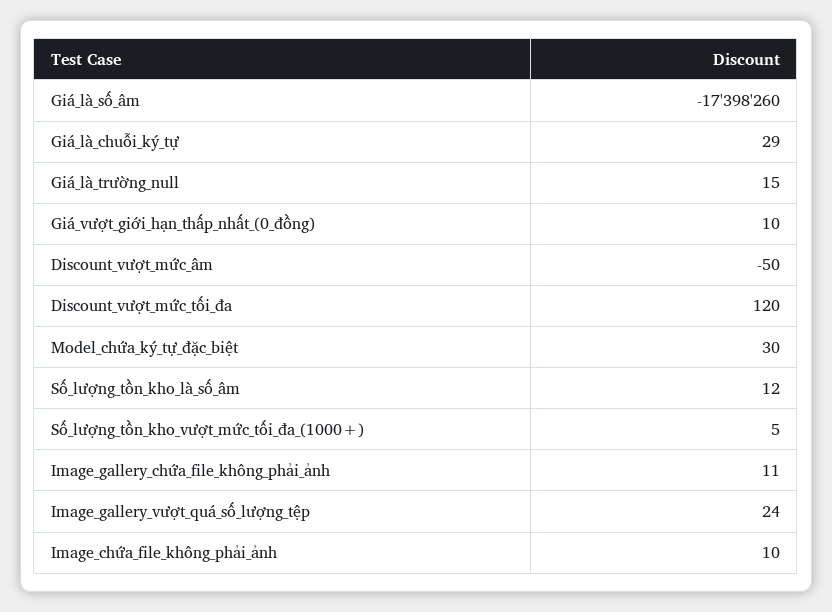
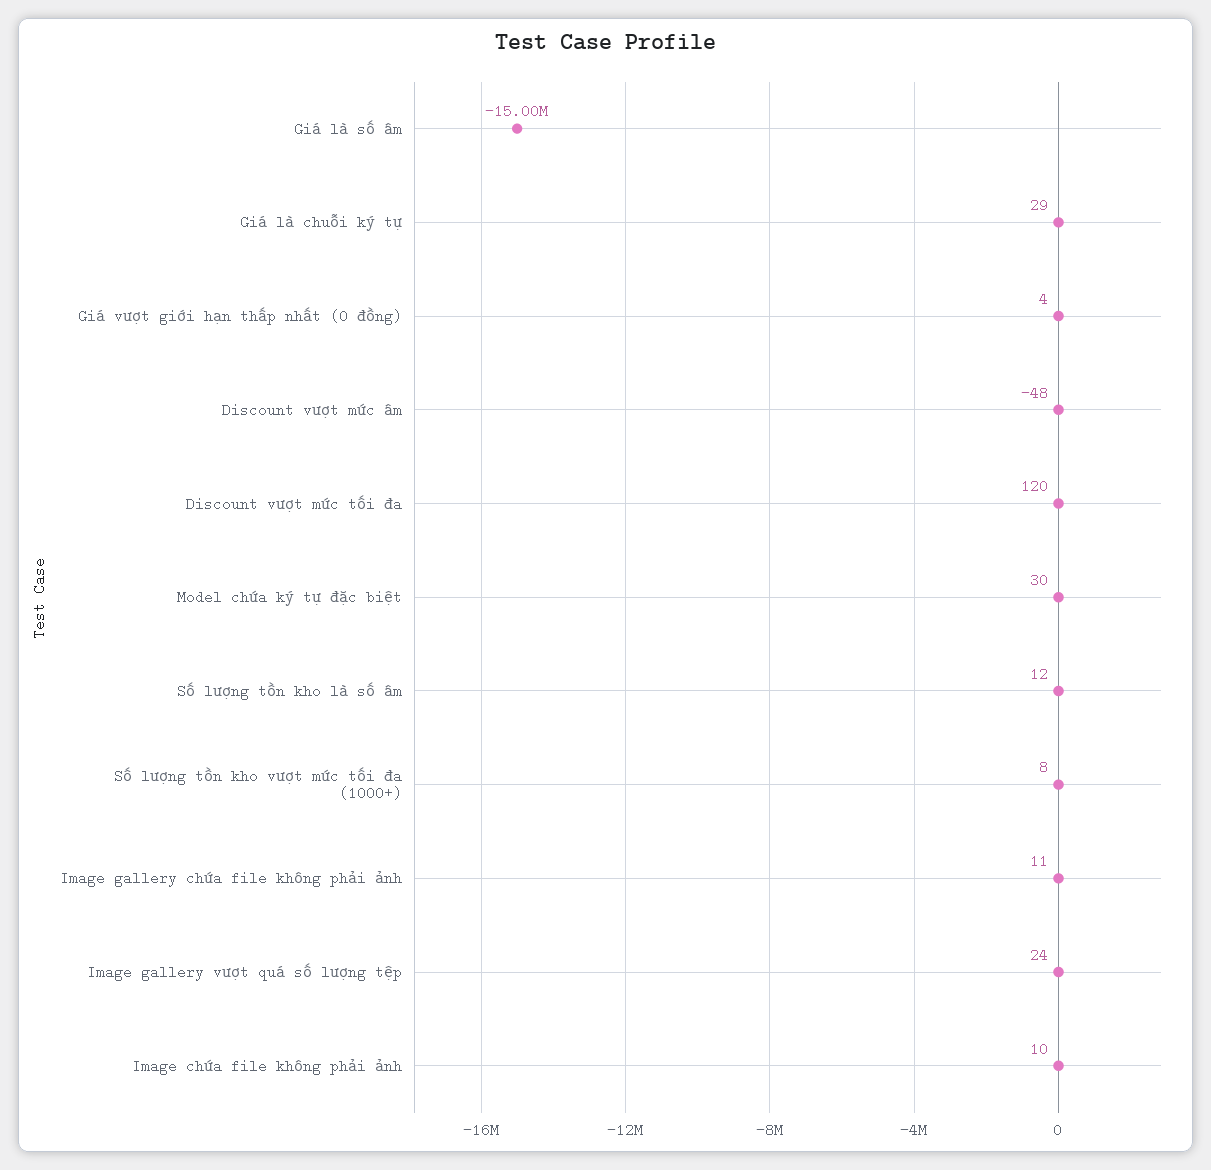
Giá_là_số_âm: -17398260 -> -15000000
Giá_là_trường_null: 15 -> none
Giá_vượt_giới_hạn_thấp_nhất_(0_đồng): 10 -> 4
Discount_vượt_mức_âm: -50 -> -48
Số_lượng_tồn_kho_vượt_mức_tối_đa_(1000+): 5 -> 8

